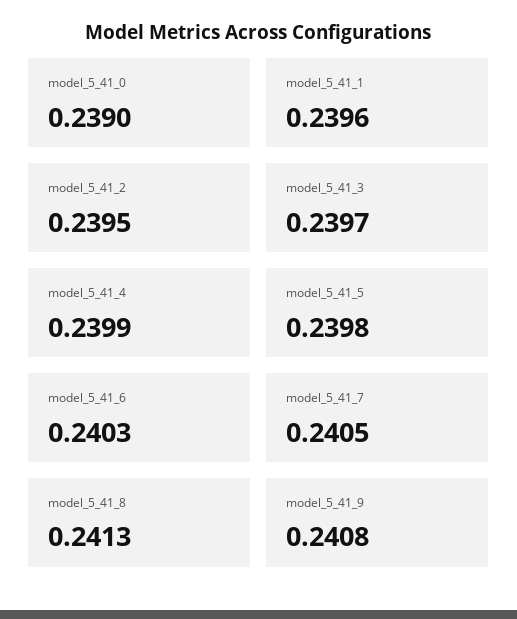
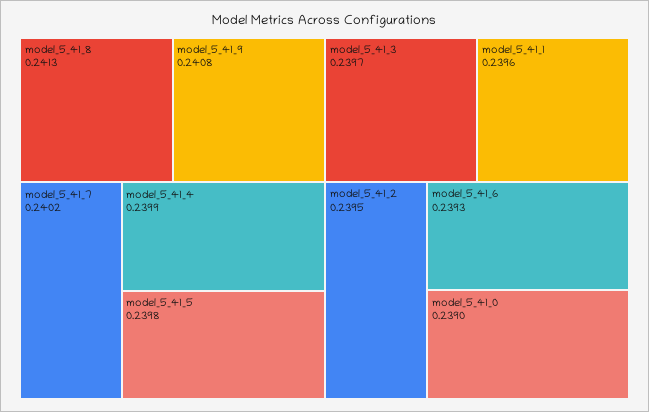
model_5_41_6: 0.2403 -> 0.2393
model_5_41_7: 0.2405 -> 0.2402

